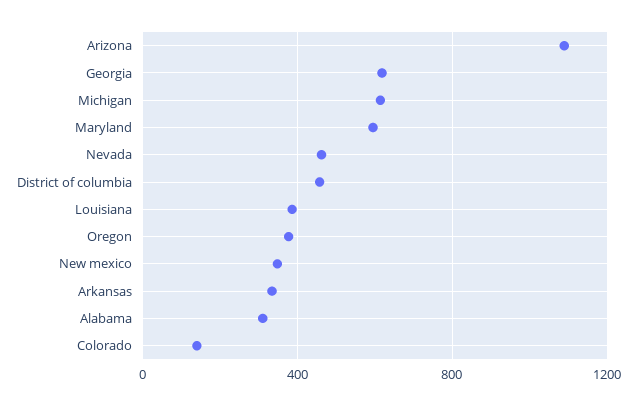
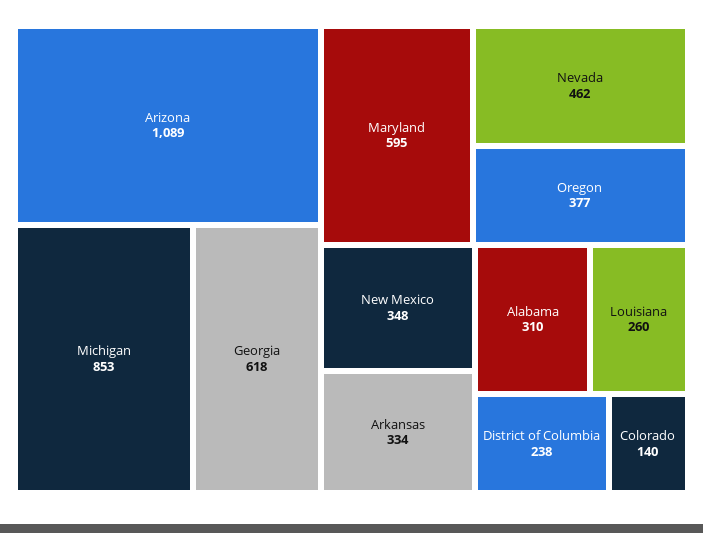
Michigan: 600 -> 853
District of columbia: 450 -> 238
Louisiana: 400 -> 260

